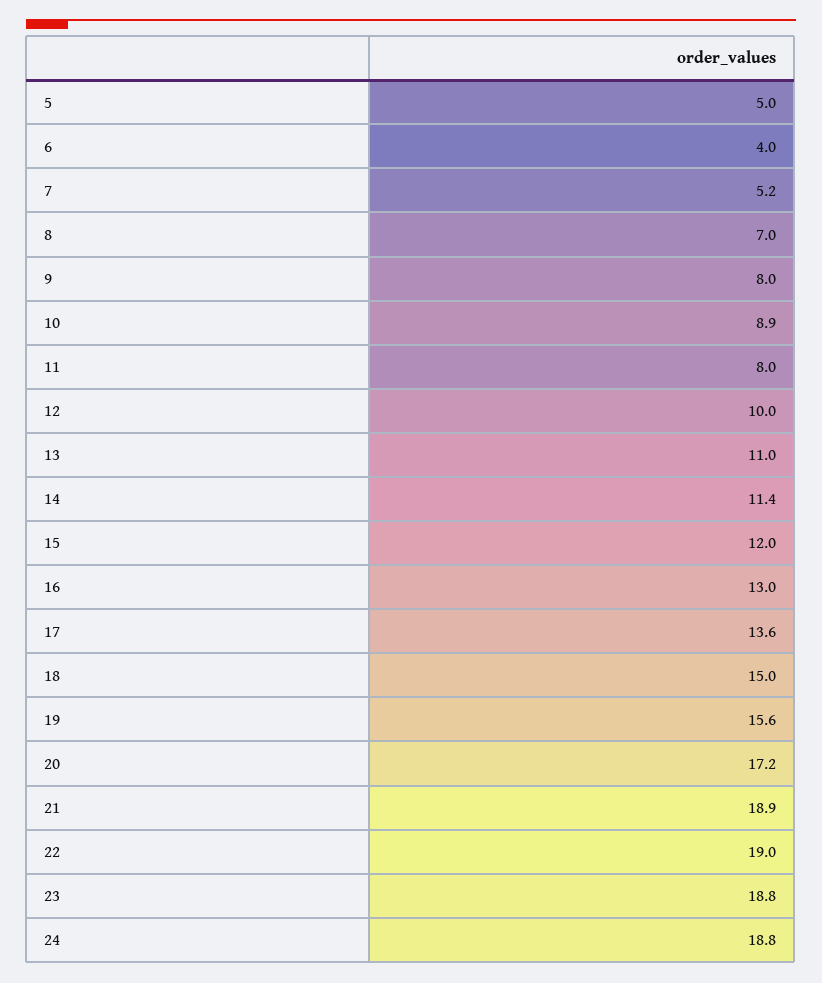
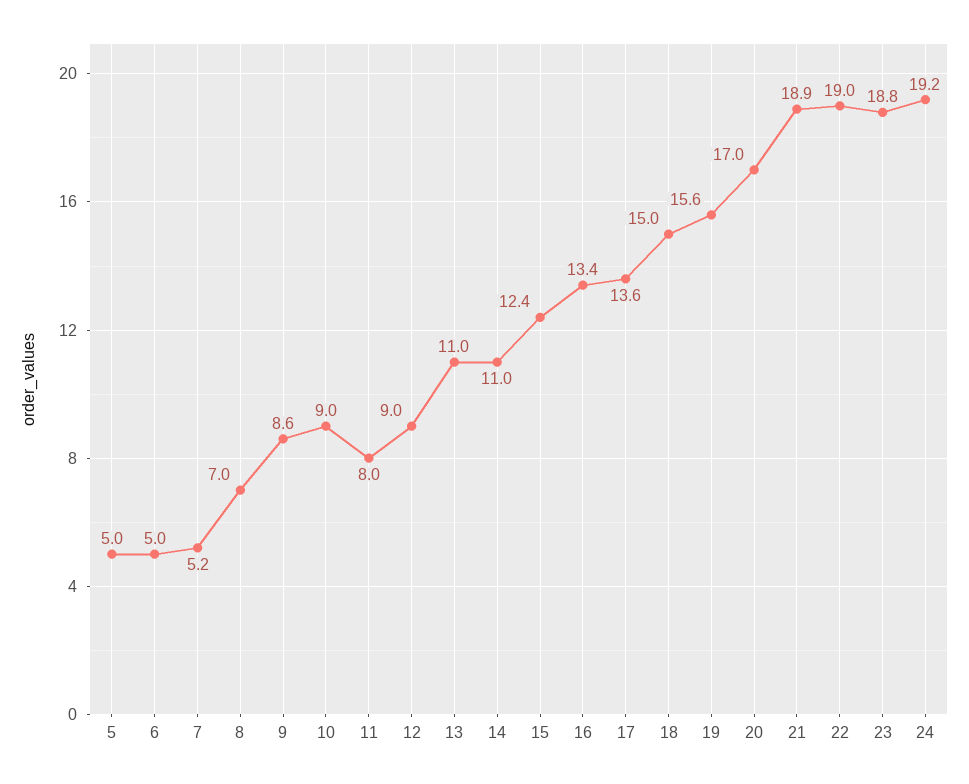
6: 4 -> 5
9: 8 -> 8.6
10: 8.9 -> 9
12: 10 -> 9
14: 11.4 -> 11
15: 12 -> 12.4
16: 13 -> 13.4
20: 17.2 -> 17
24: 18.8 -> 19.2

